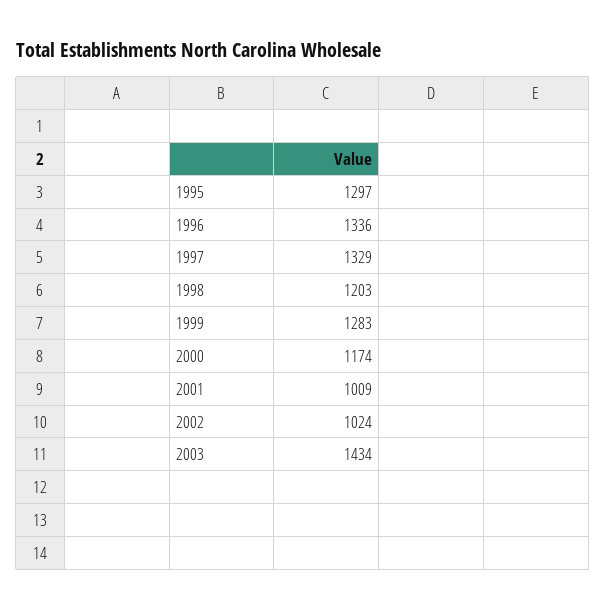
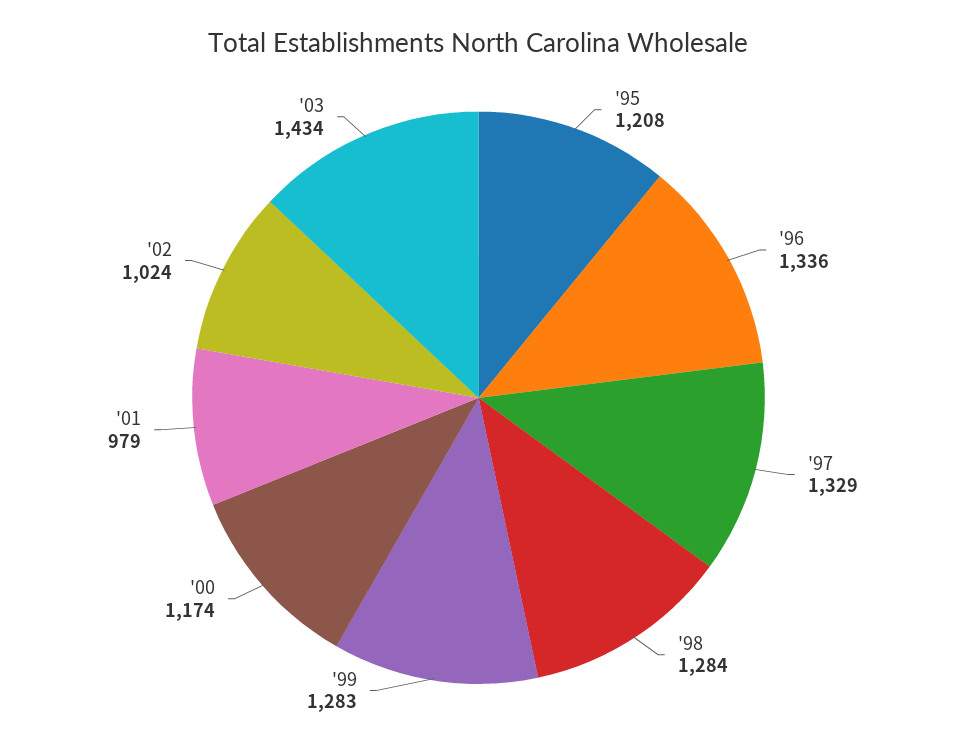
1995: 1297 -> 1208
1998: 1203 -> 1284
2001: 1009 -> 979

